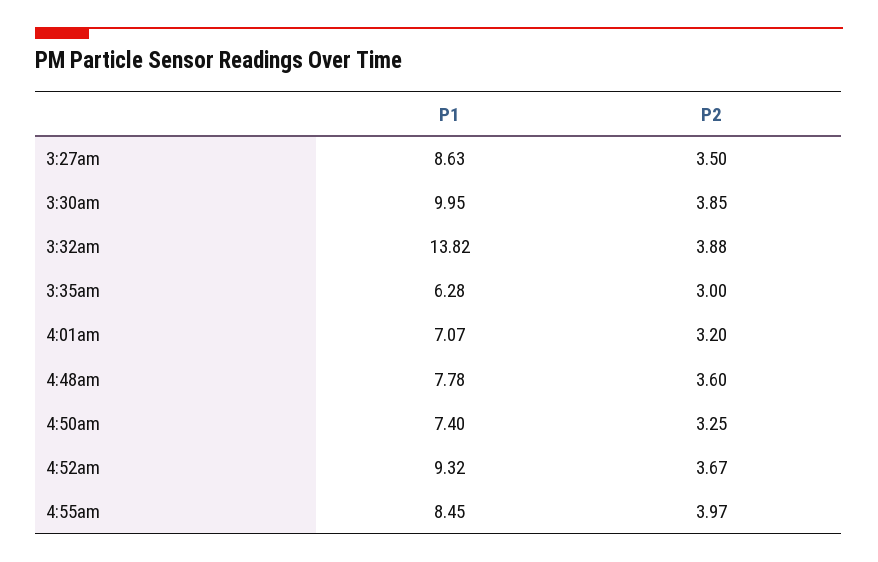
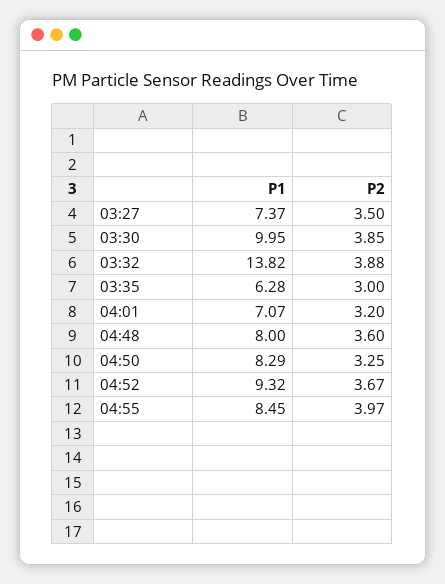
P1, 3:27am: 8.63 -> 7.37
P1, 4:48am: 7.78 -> 8
P1, 4:50am: 7.4 -> 8.29

